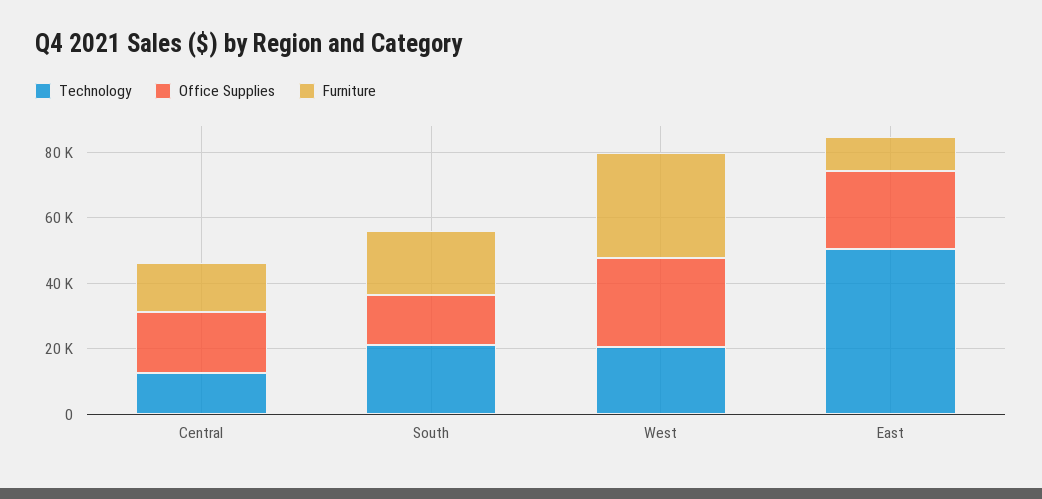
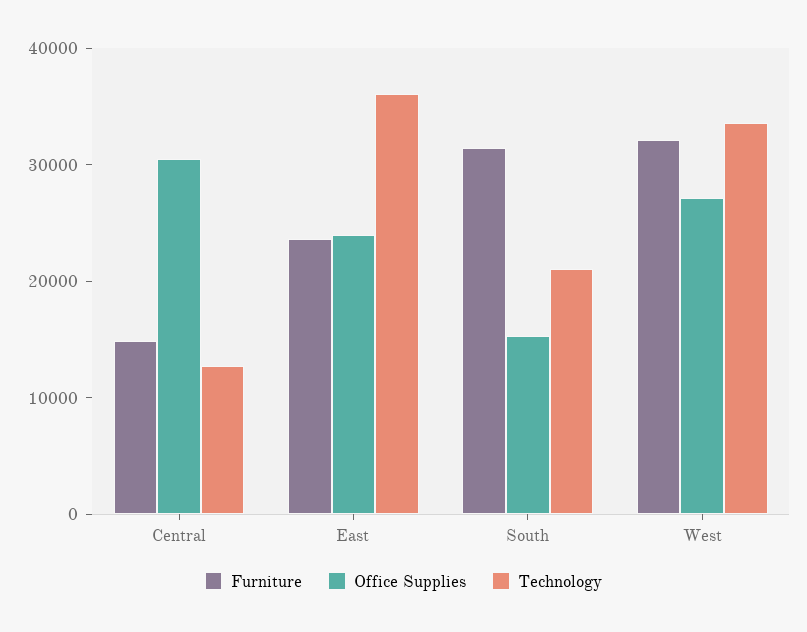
Office Supplies, Central: 20000 -> 30000
Furniture, South: 20000 -> 32000
Technology, West: 20000 -> 34000
Technology, East: 50000 -> 36000
Furniture, East: 10000 -> 24000

